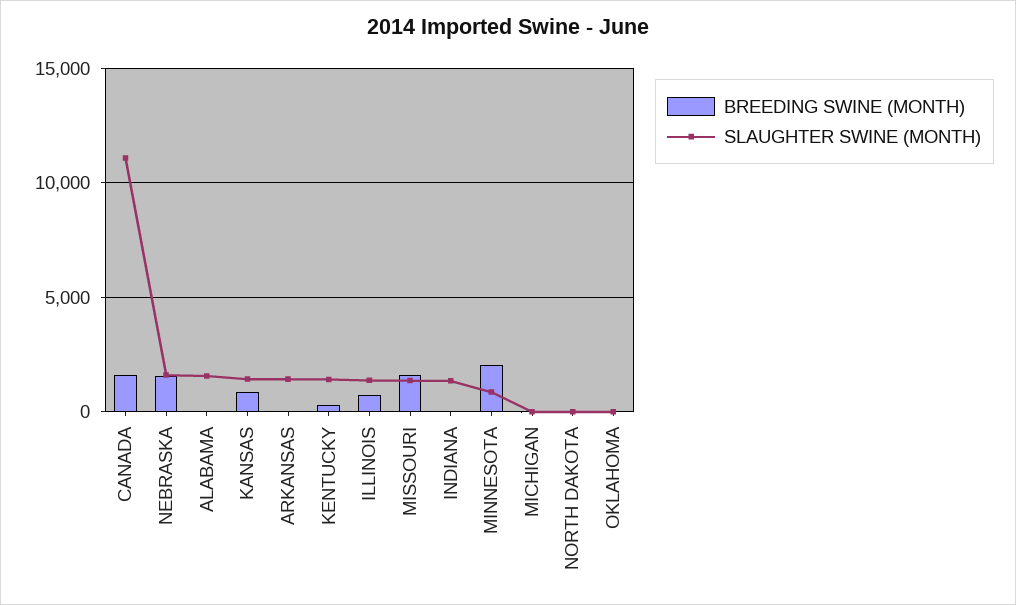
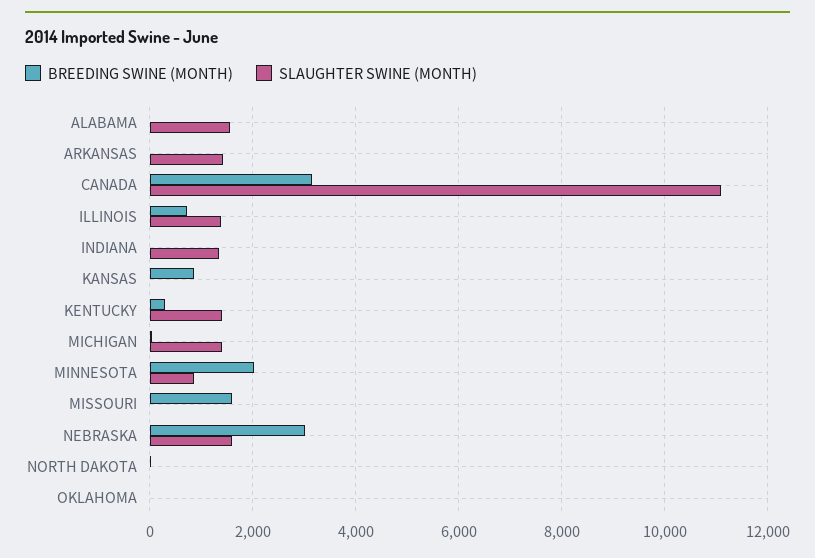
BREEDING SWINE (MONTH), CANADA: 1500 -> 3200
BREEDING SWINE (MONTH), NEBRASKA: 1500 -> 3000
SLAUGHTER SWINE (MONTH), KANSAS: 1500 -> 0
SLAUGHTER SWINE (MONTH), MISSOURI: 1500 -> 0
SLAUGHTER SWINE (MONTH), MICHIGAN: 0 -> 1400

